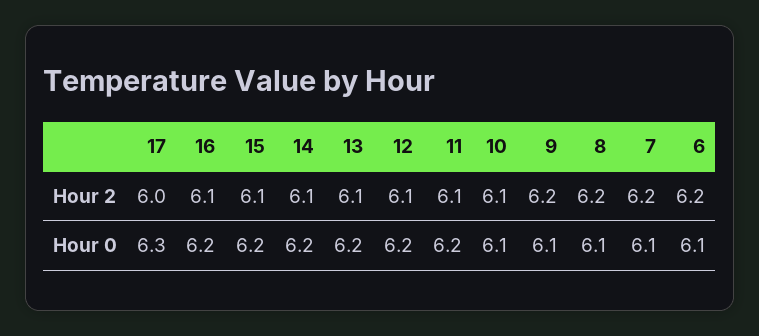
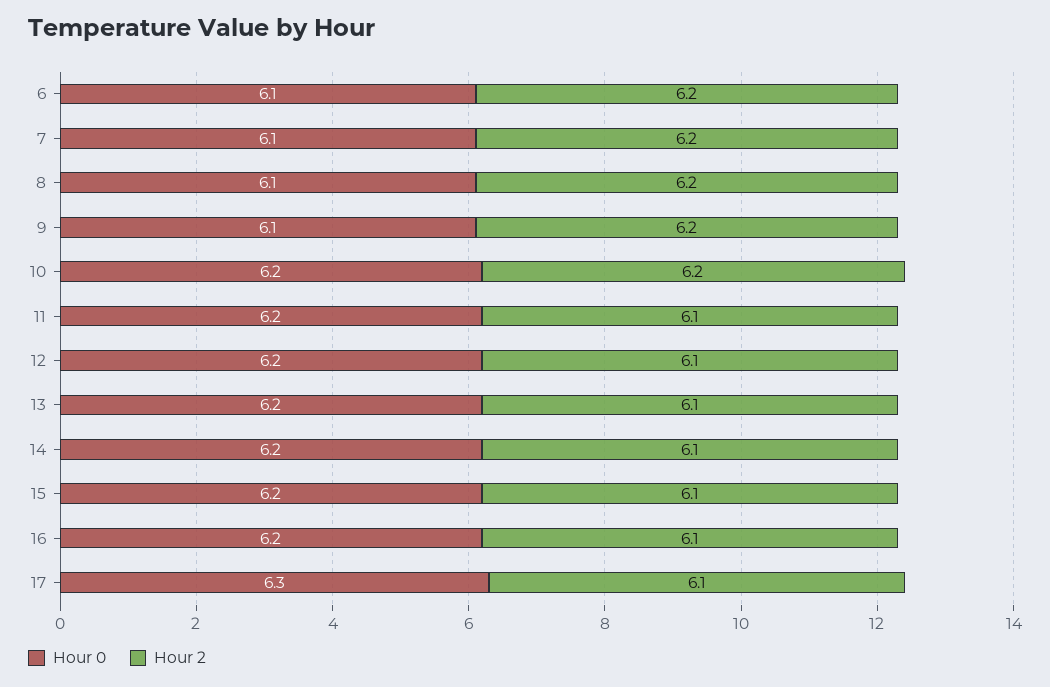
Hour 2, 17: 6 -> 6.1
Hour 2, 10: 6.1 -> 6.2
Hour 0, 10: 6.1 -> 6.2

